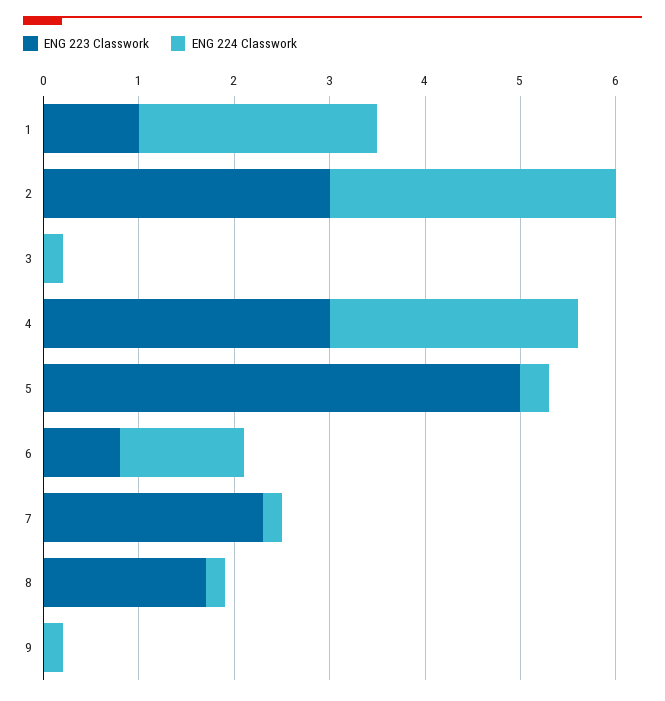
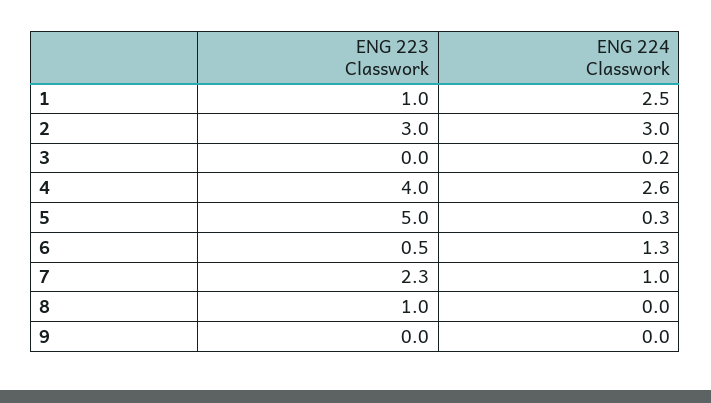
ENG 223 Classwork, 4: 3 -> 4
ENG 223 Classwork, 6: 0.8 -> 0.5
ENG 224 Classwork, 7: 0.2 -> 1
ENG 223 Classwork, 8: 1.7 -> 1
ENG 224 Classwork, 8: 0.2 -> 0
ENG 224 Classwork, 9: 0.2 -> 0

